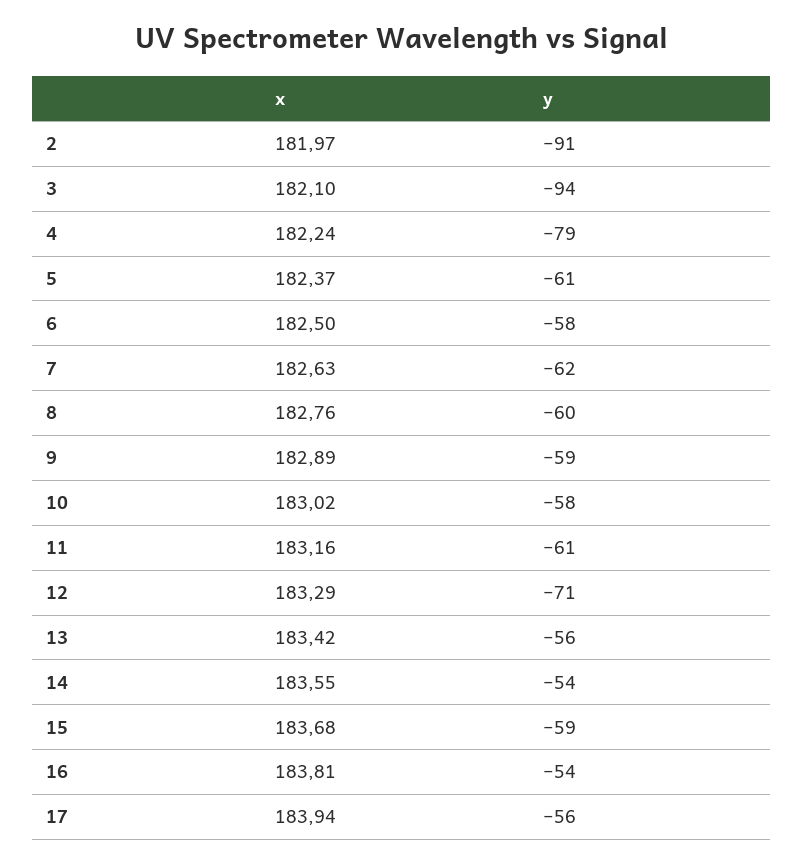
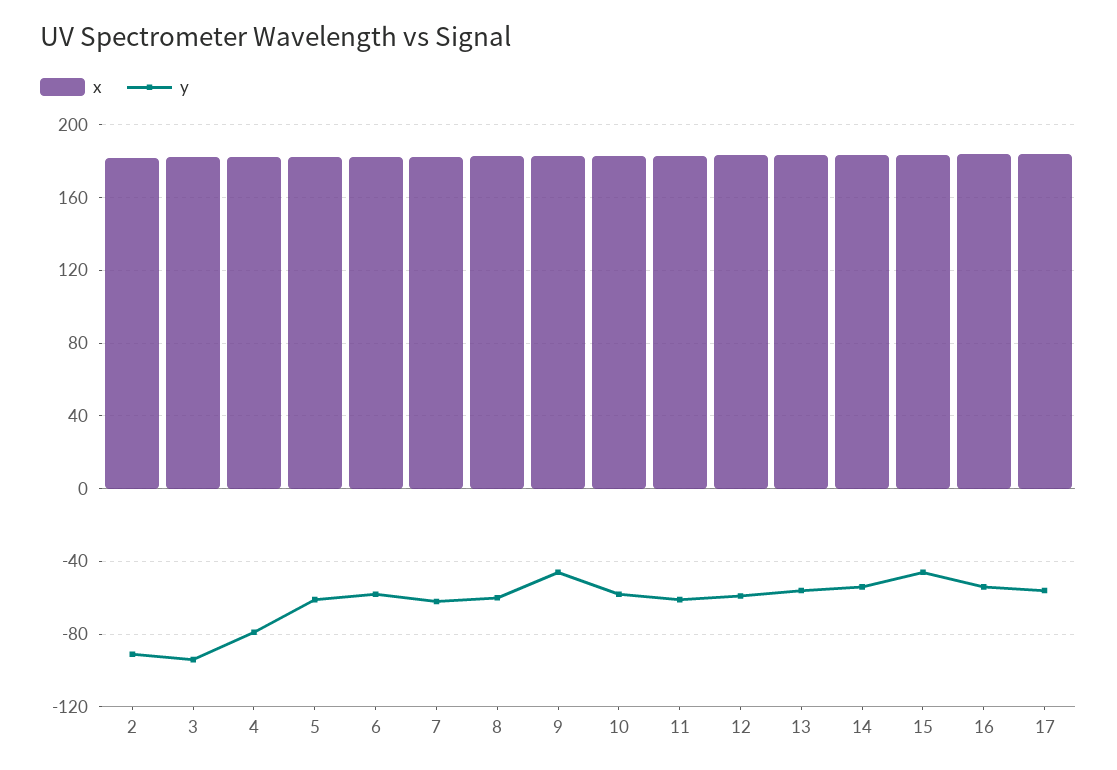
y, 9: -59 -> -45
y, 12: -71 -> -60
y, 15: -59 -> -45

